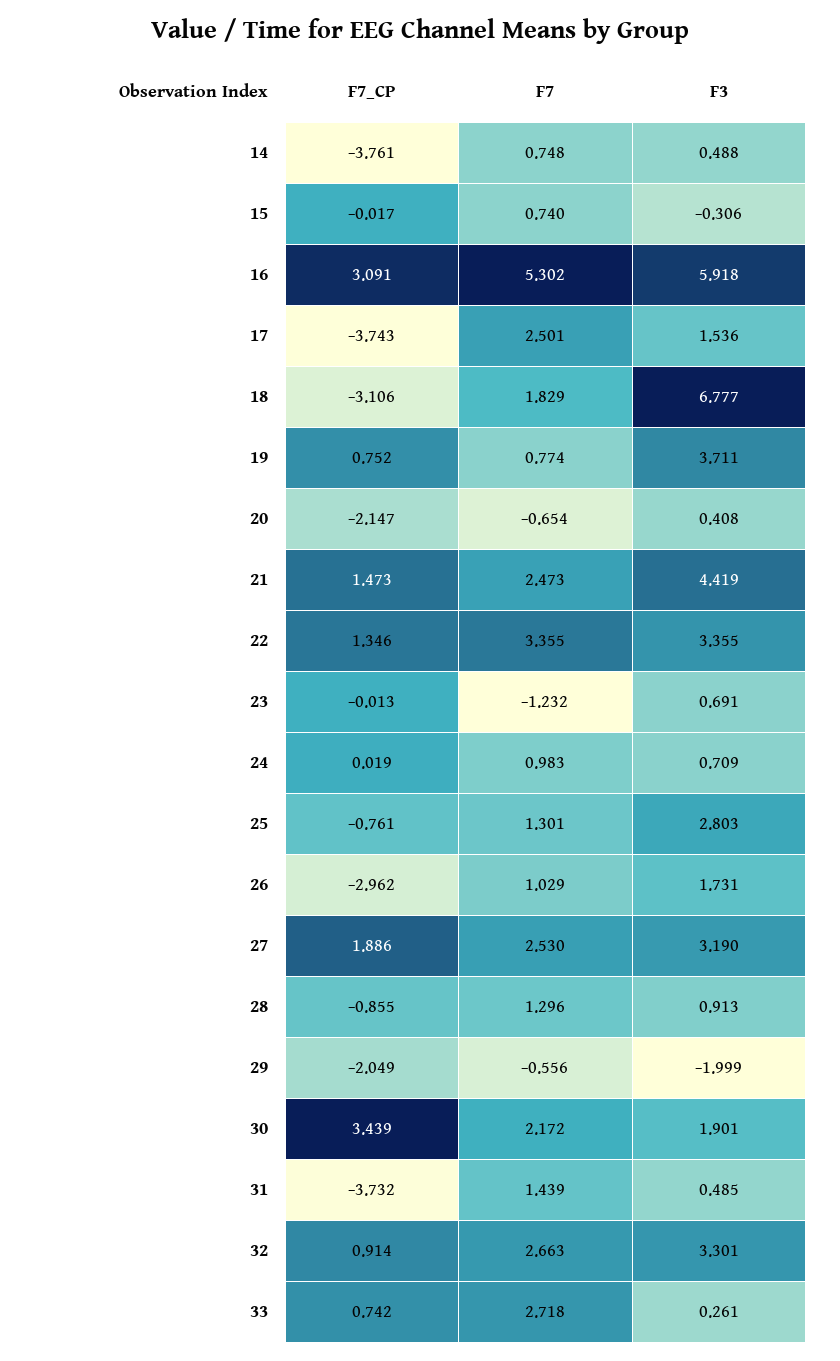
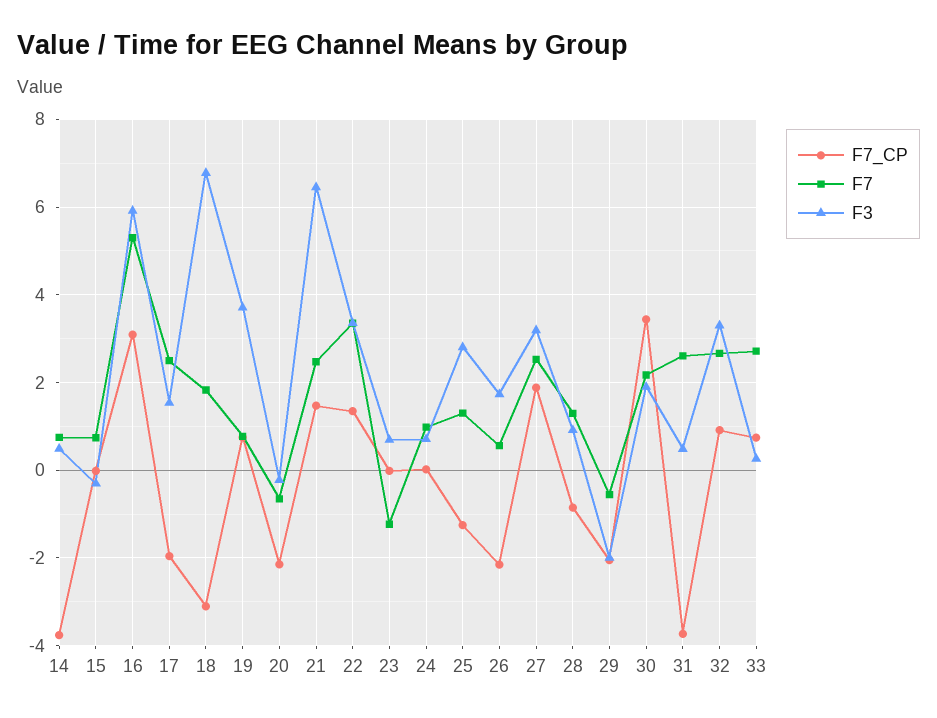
F7_CP, 17: -3.743 -> -2
F3, 20: 0.408 -> -0.2
F3, 21: 4.419 -> 6.4
F7_CP, 25: -0.761 -> -1.2
F7_CP, 26: -2.962 -> -2.2
F7, 26: 1.029 -> 0.6
F7, 31: 1.439 -> 2.6

